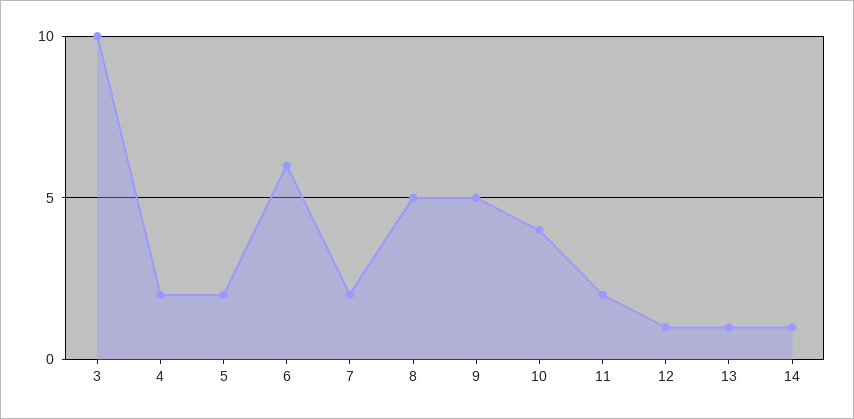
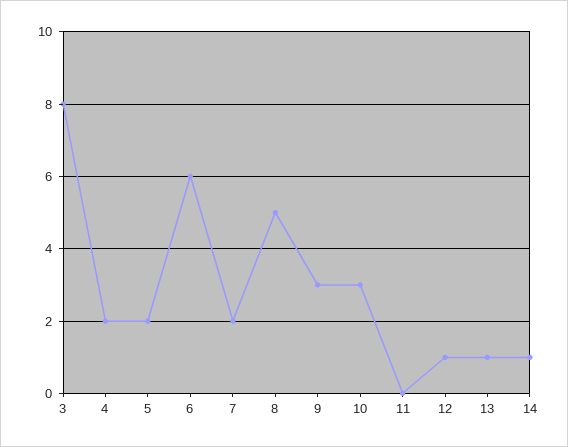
3: 10 -> 8
9: 5 -> 3
10: 4 -> 3
11: 2 -> 0

